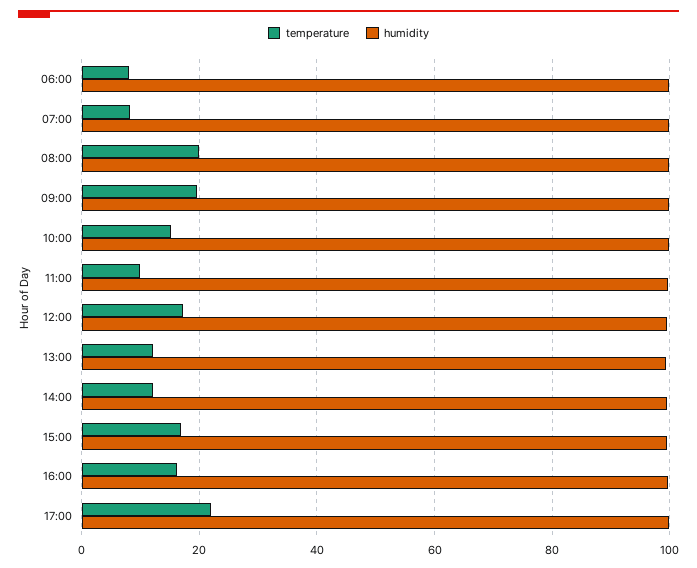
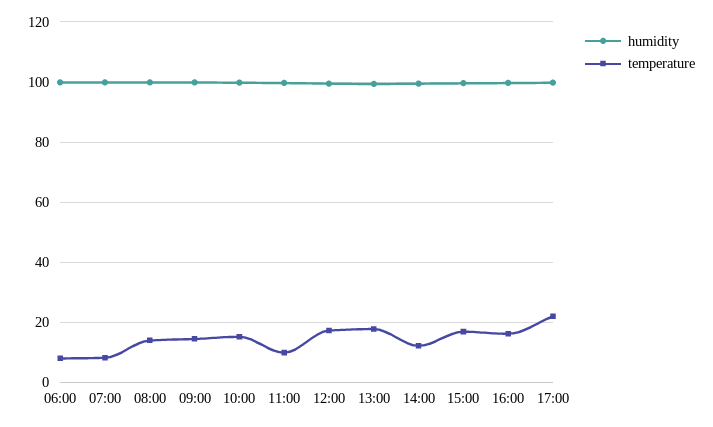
temperature, 08:00: 20 -> 14
temperature, 09:00: 20 -> 14
temperature, 13:00: 12 -> 18

